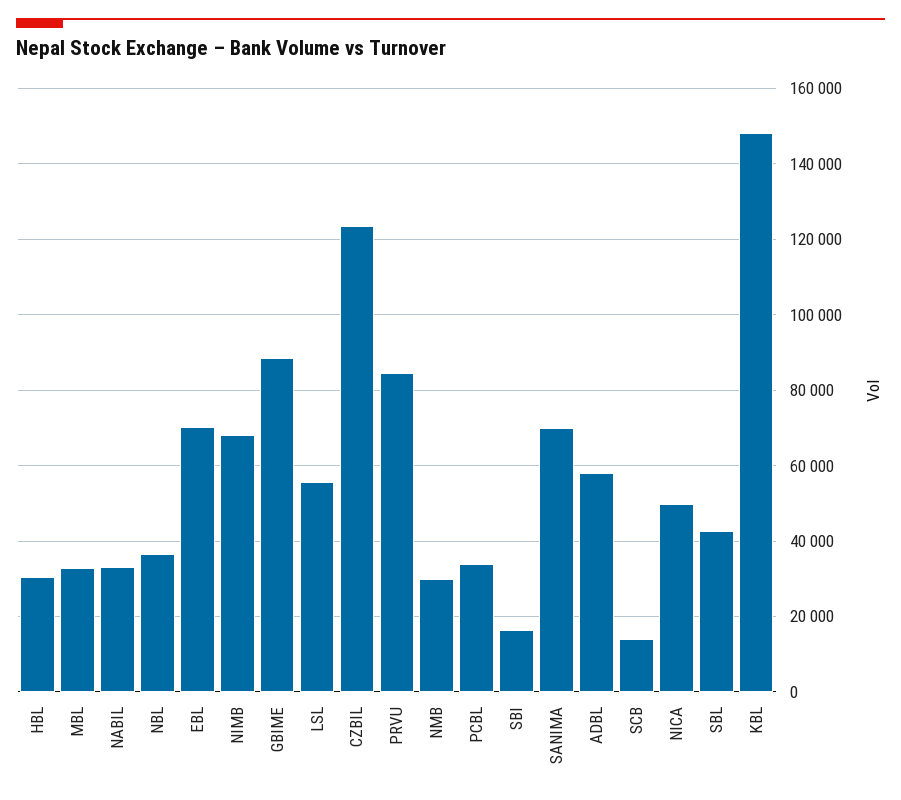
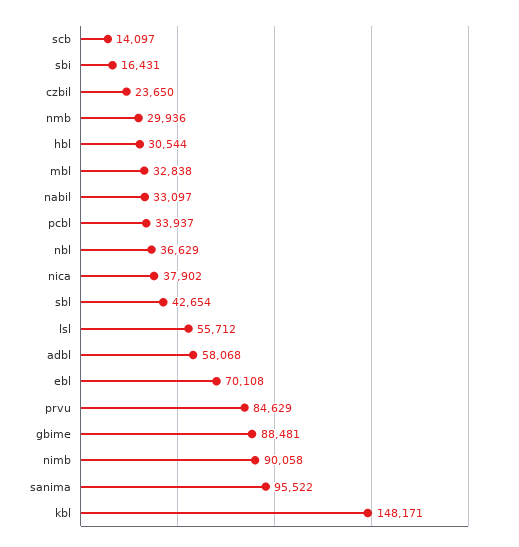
NIMB: 68000 -> 90058
CZBIL: 124000 -> 23650
SANIMA: 70000 -> 95522
NICA: 50000 -> 37902

